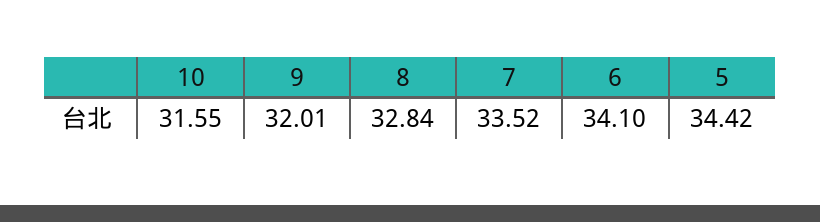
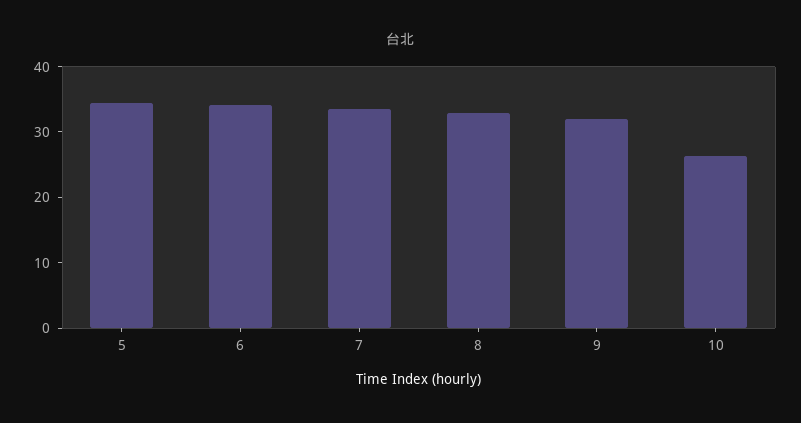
10: 31.55 -> 26

